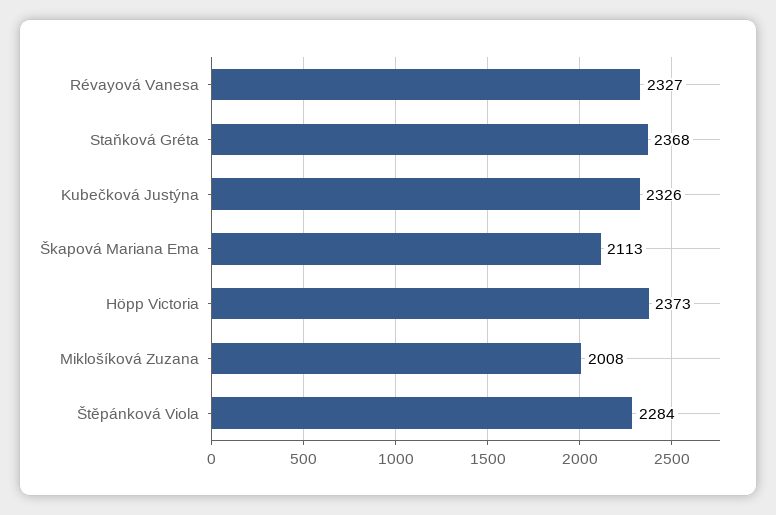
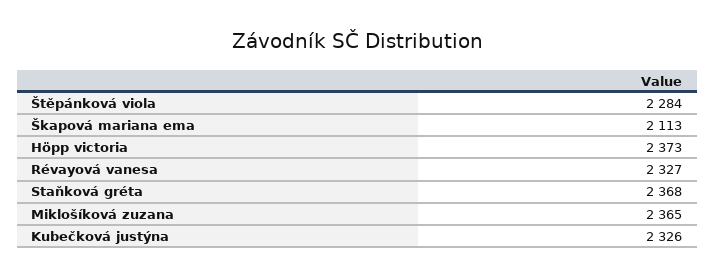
Miklošíková Zuzana: 2008 -> 2365

